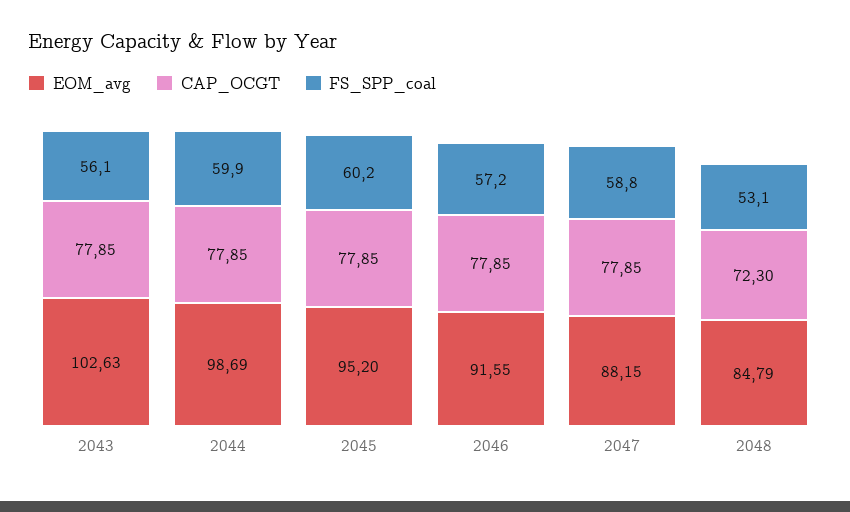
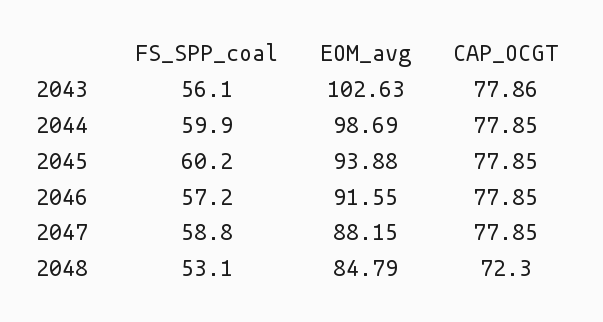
CAP_OCGT, 2043: 77.85 -> 77.86
EOM_avg, 2045: 95.2 -> 93.88

